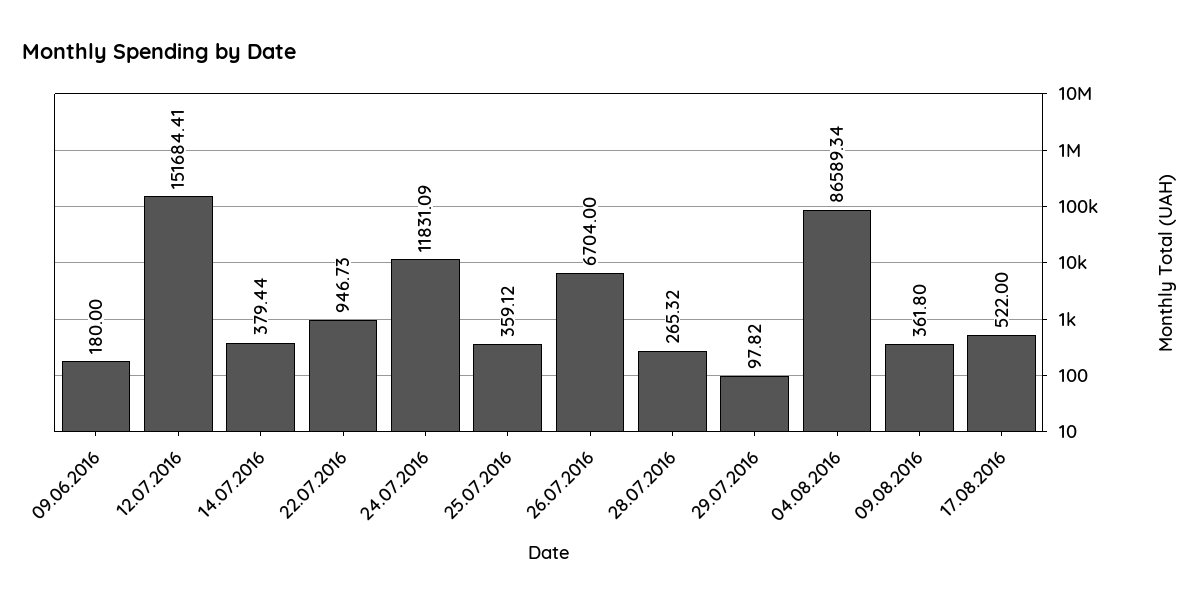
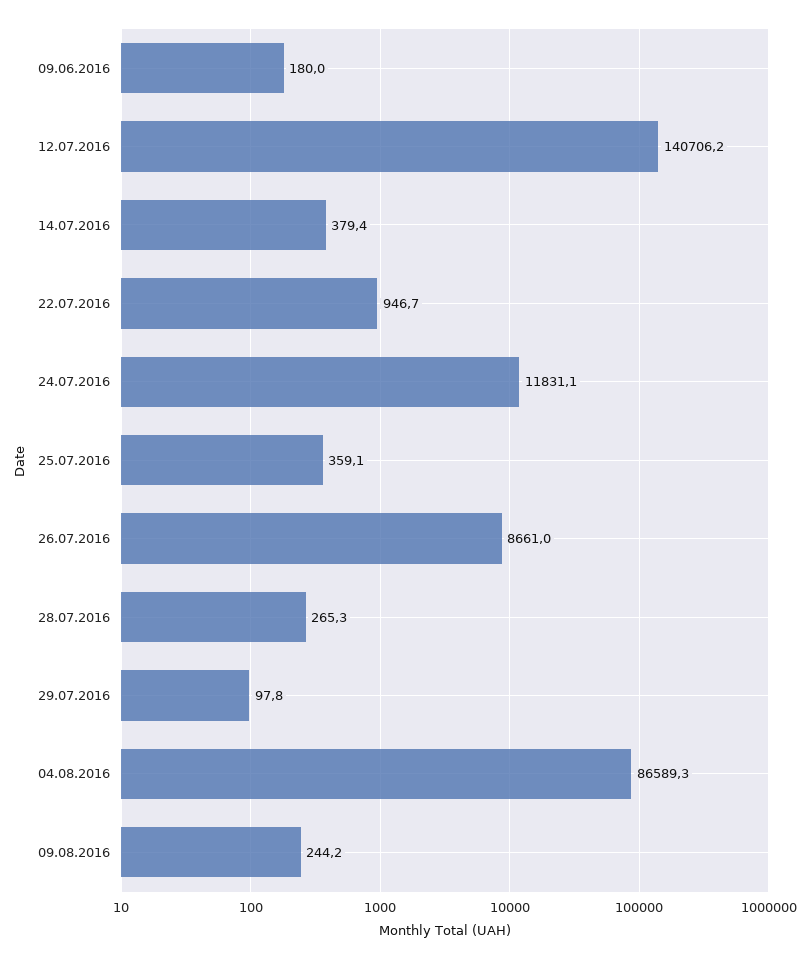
12.07.2016: 151684.41 -> 140706.2
26.07.2016: 6704 -> 8661
09.08.2016: 361.8 -> 244.2
17.08.2016: 522 -> none

